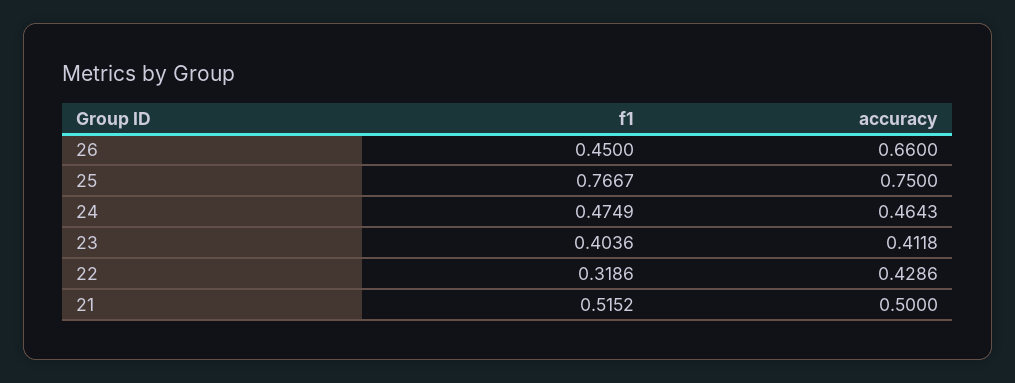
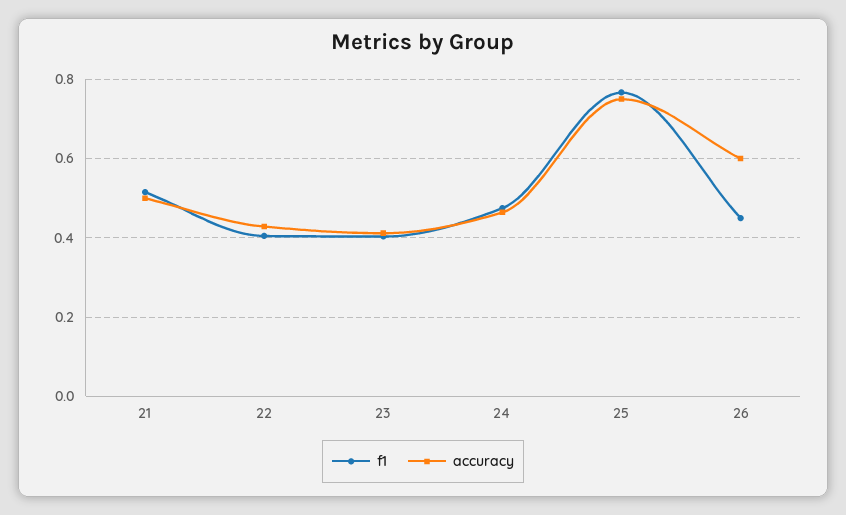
accuracy, 26: 0.66 -> 0.6
f1, 22: 0.3186 -> 0.4

